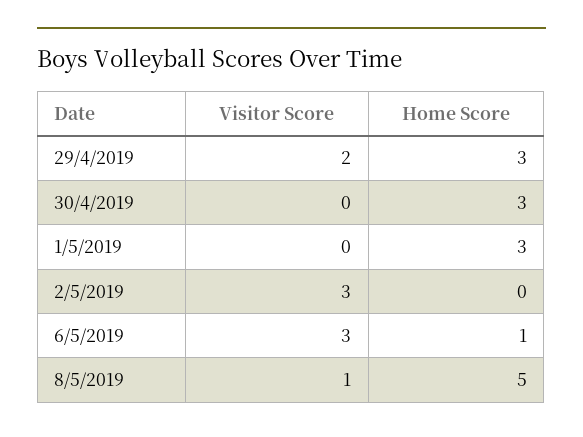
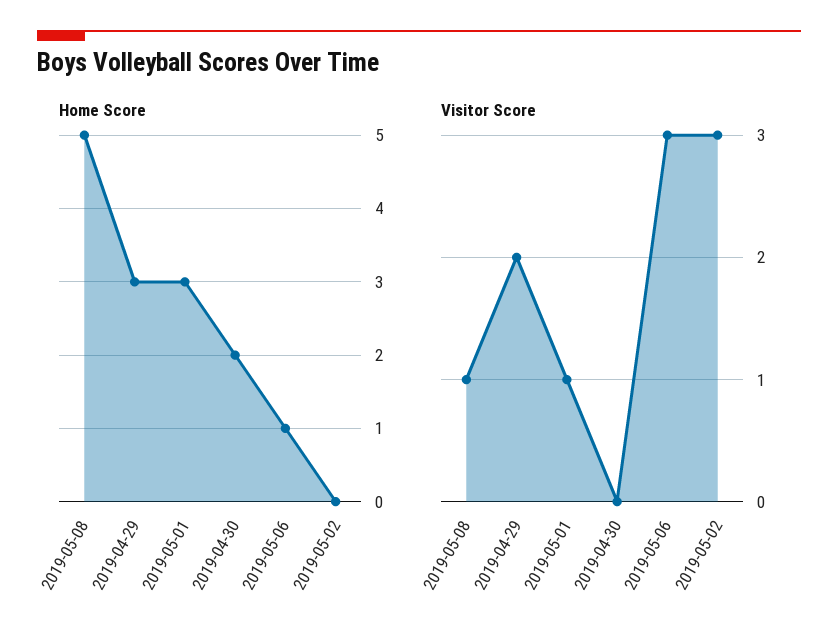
Home Score, 30/4/2019: 3 -> 2
Visitor Score, 1/5/2019: 0 -> 1

